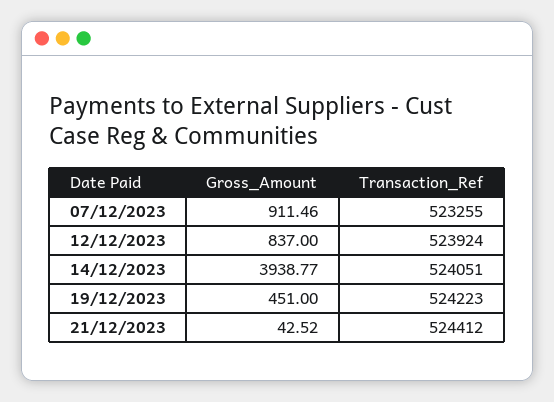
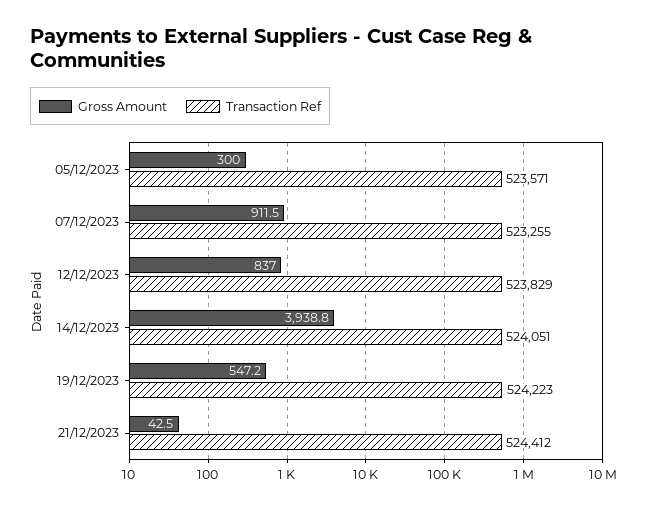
Transaction_Ref, 12/12/2023: 523924 -> 523829
Gross_Amount, 19/12/2023: 451 -> 547.2
Gross_Amount, 05/12/2023: none -> 300
Transaction_Ref, 05/12/2023: none -> 523571

